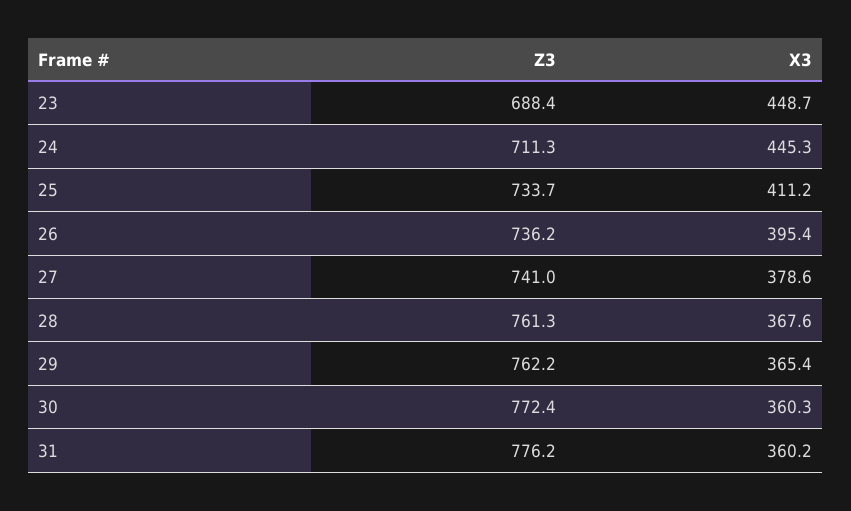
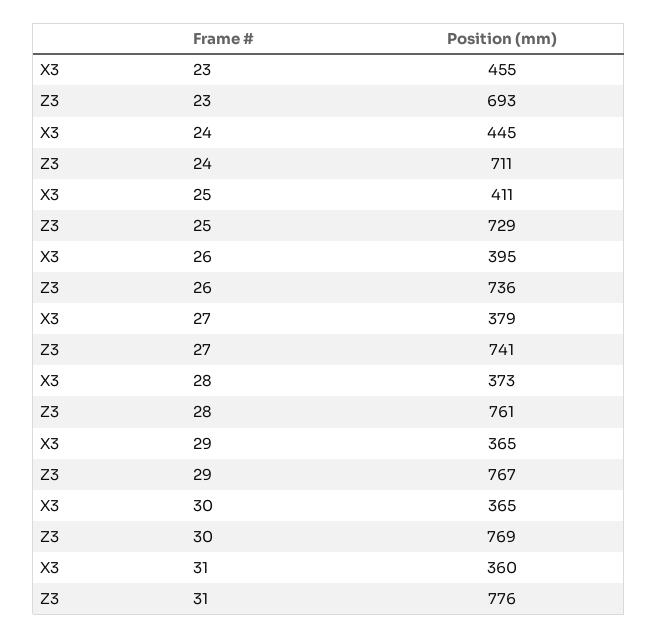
Z3, 23: 688.4 -> 693
X3, 23: 448.7 -> 455
Z3, 25: 733.7 -> 729
X3, 28: 367.6 -> 373
Z3, 29: 762.2 -> 767
Z3, 30: 772.4 -> 769
X3, 30: 360.3 -> 365

